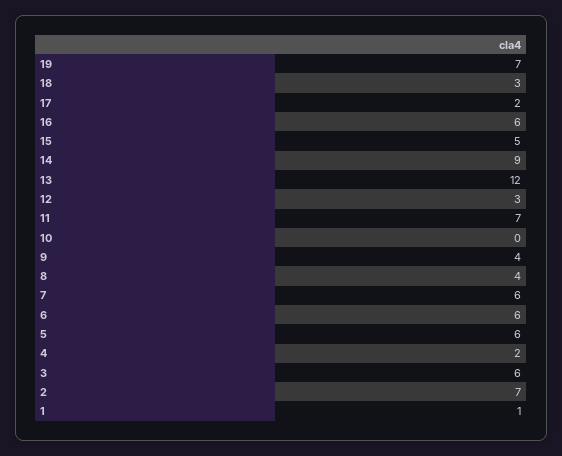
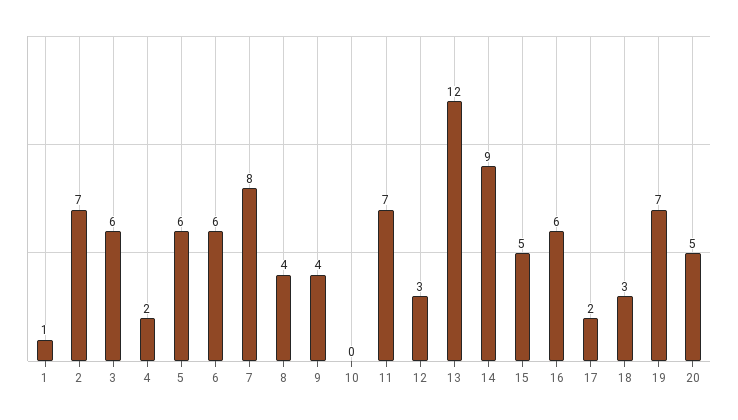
7: 6 -> 8
20: none -> 5

